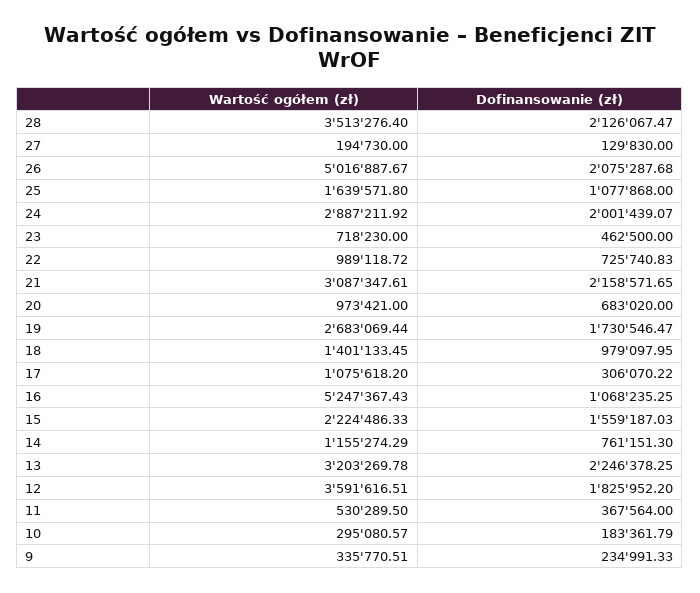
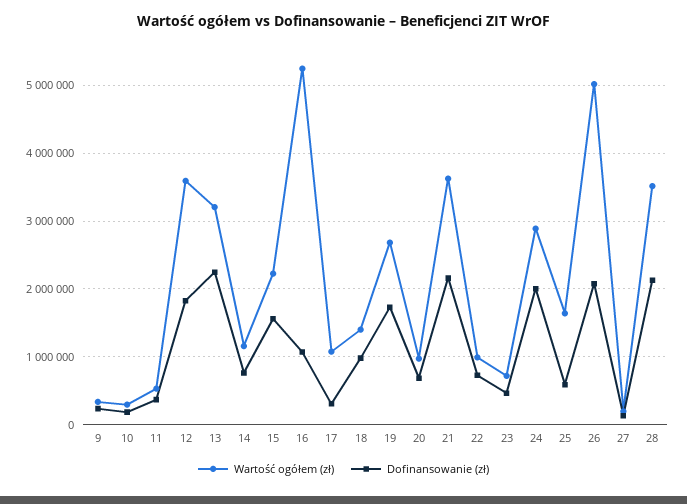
Dofinansowanie (zł), 25: 1077868 -> 600000
Wartość ogółem (zł), 21: 3087347.61 -> 3600000

